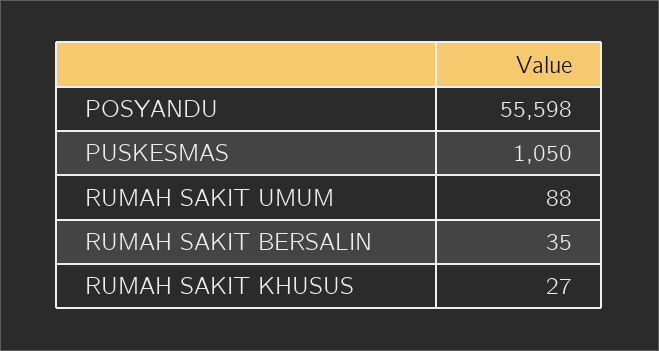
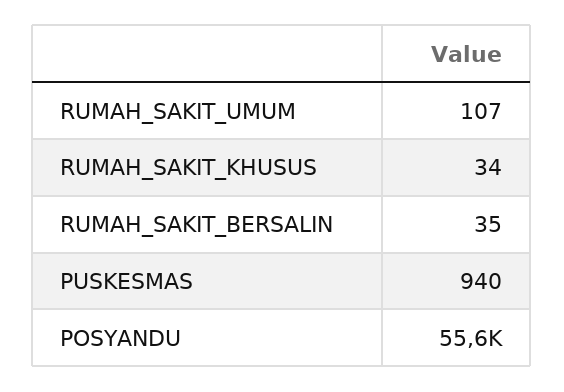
PUSKESMAS: 1050 -> 940
RUMAH SAKIT UMUM: 88 -> 107
RUMAH SAKIT KHUSUS: 27 -> 34

